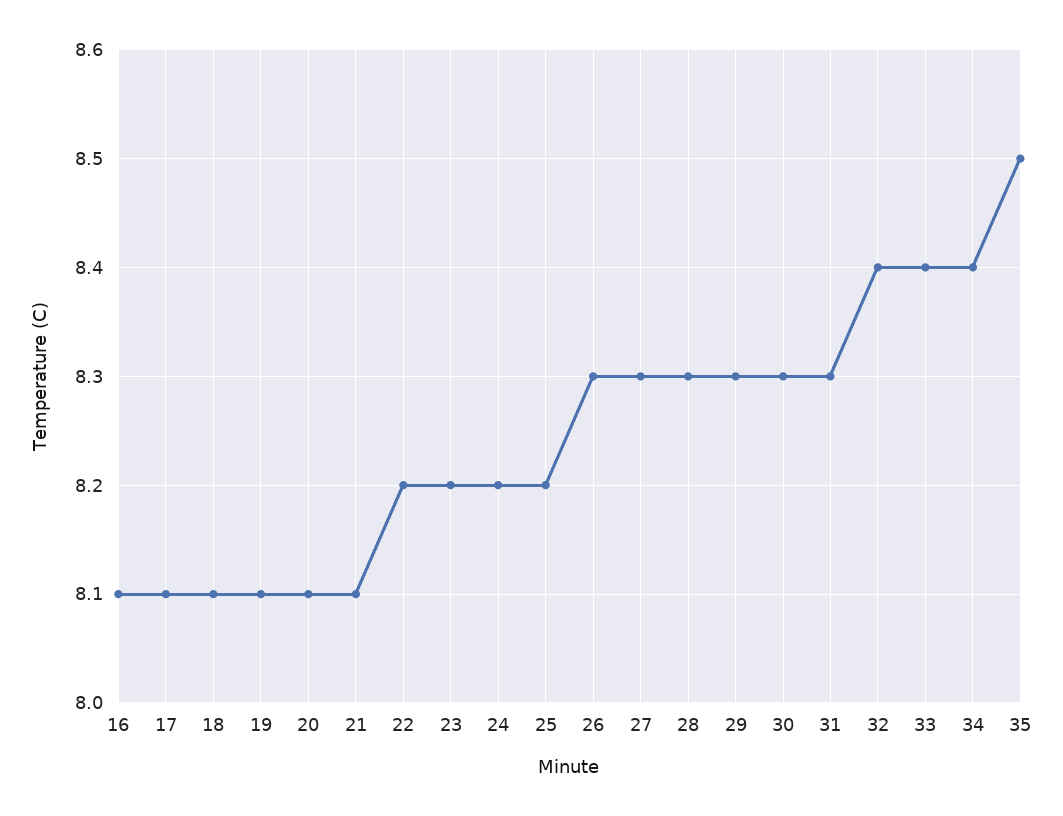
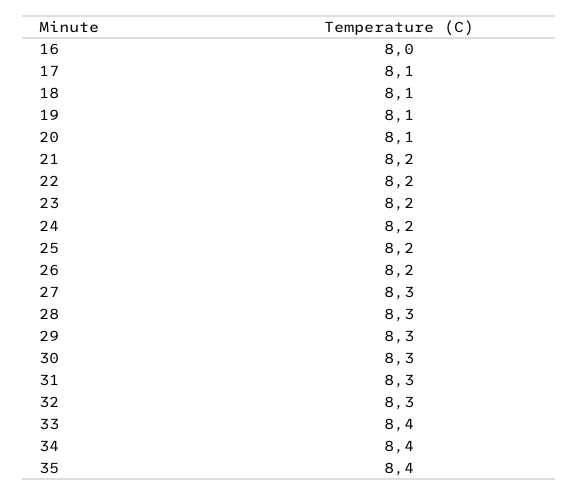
16: 8.1 -> 8
21: 8.1 -> 8.2
26: 8.3 -> 8.2
32: 8.4 -> 8.3
35: 8.5 -> 8.4

